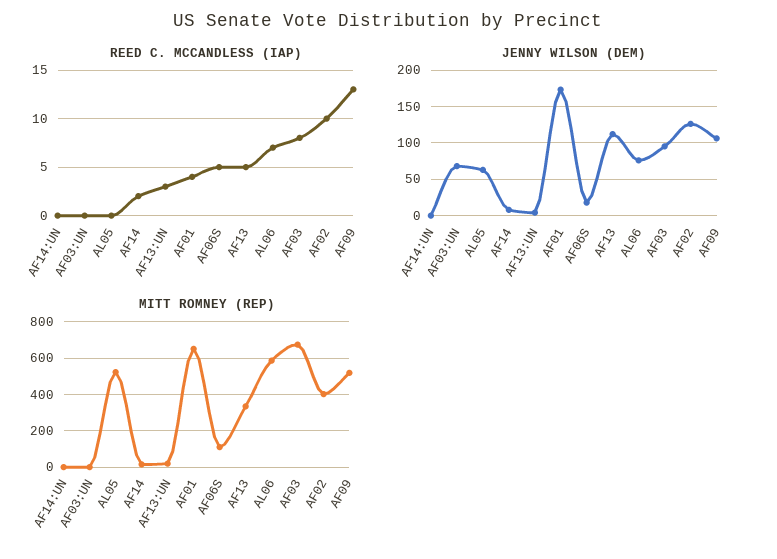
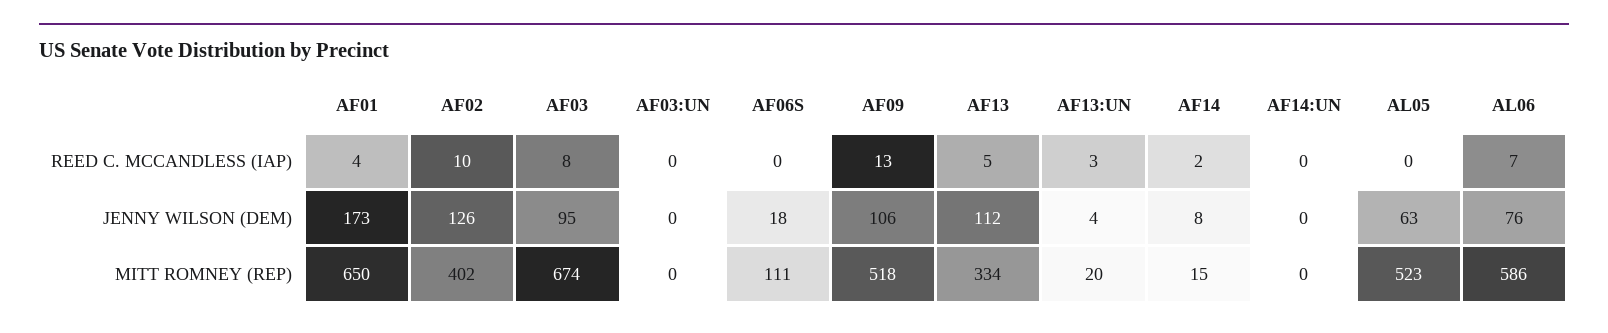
REED C. MCCANDLESS (IAP), AF06S: 5 -> 0
JENNY WILSON (DEM), AF03:UN: 70 -> 0

